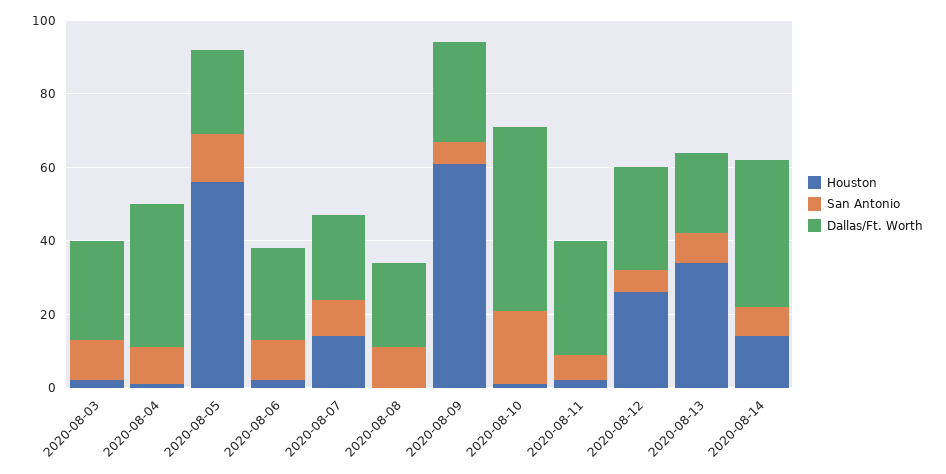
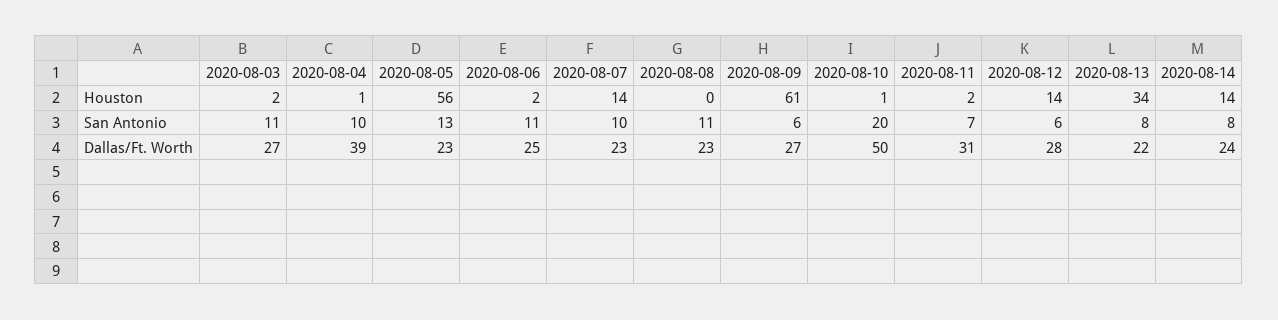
Houston, 2020-08-12: 25 -> 14
Dallas/Ft. Worth, 2020-08-14: 40 -> 24

